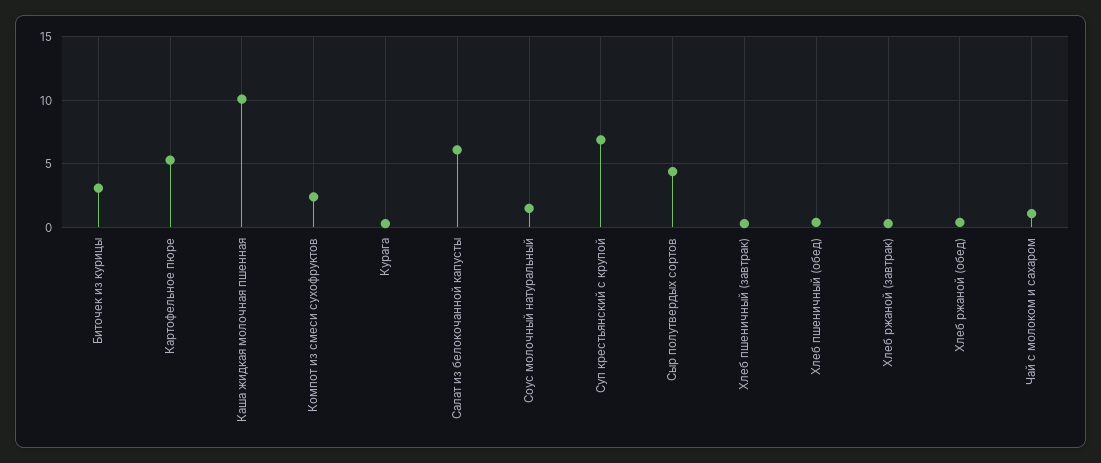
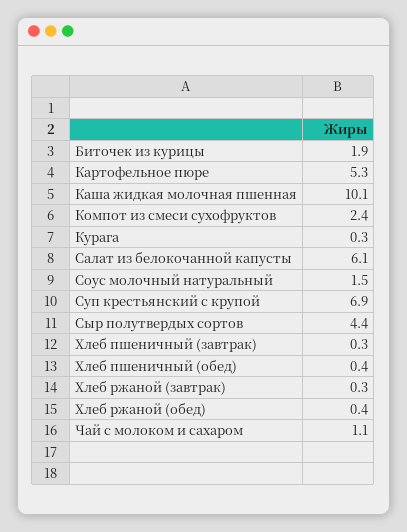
Биточек из курицы: 3 -> 1.9

